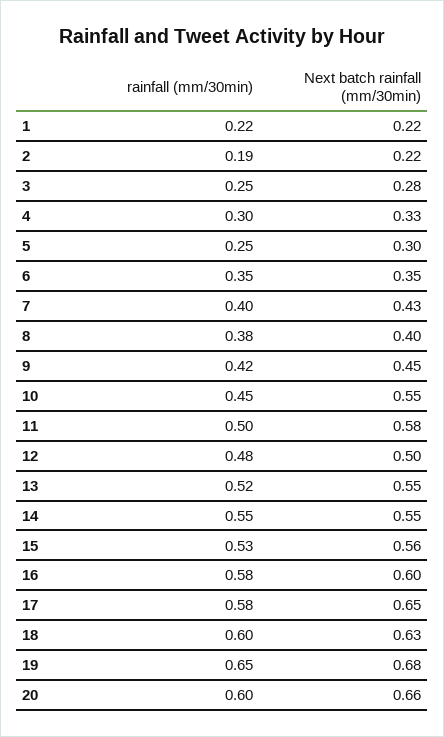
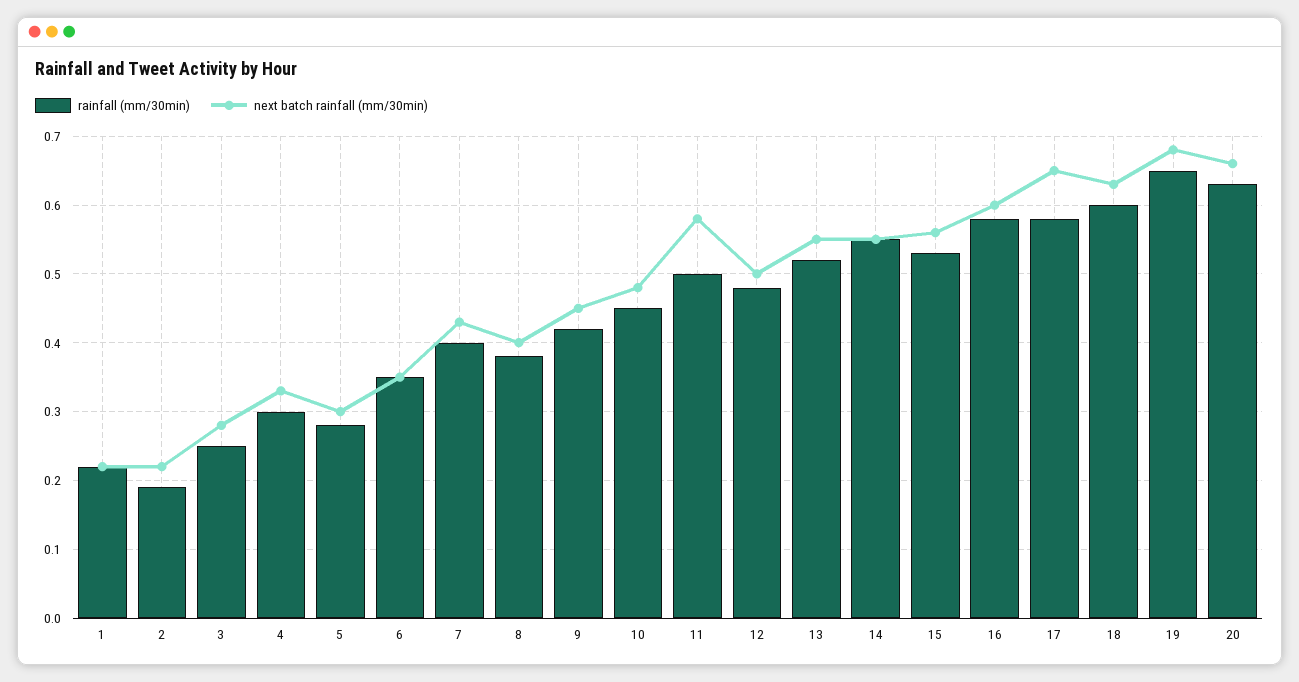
rainfall (mm/30min), 5: 0.25 -> 0.28
Next batch rainfall (mm/30min), 10: 0.55 -> 0.48
rainfall (mm/30min), 20: 0.6 -> 0.63

